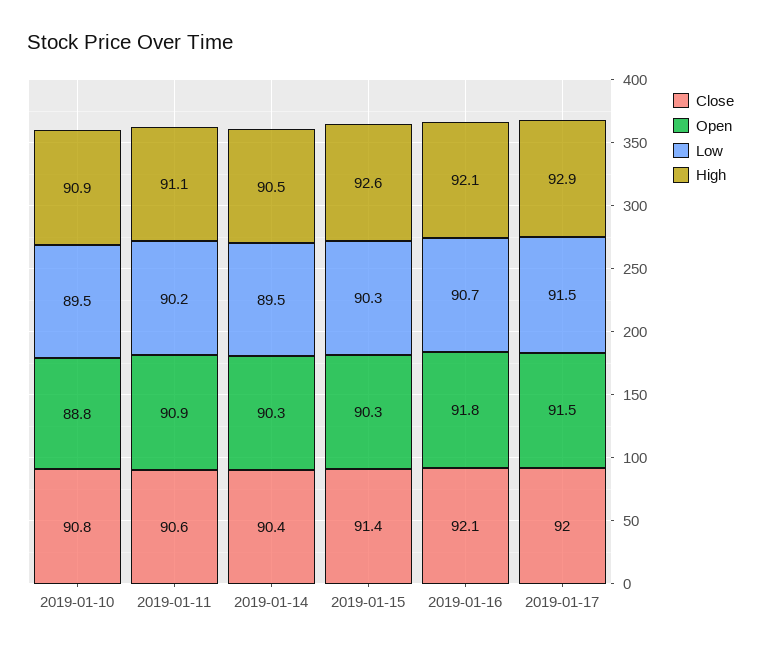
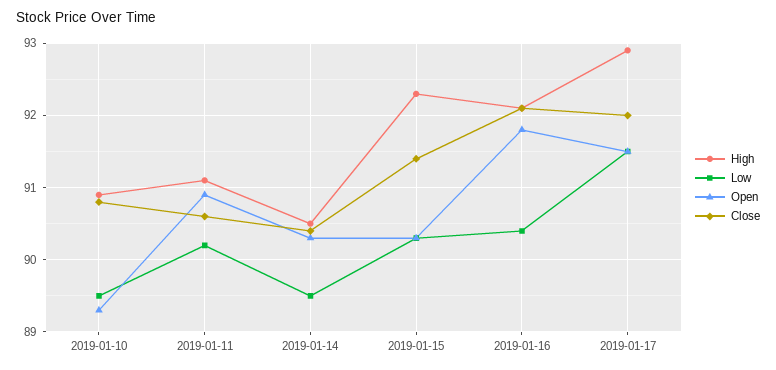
Open, 2019-01-10: 88.8 -> 89.3
High, 2019-01-15: 92.6 -> 92.3
Low, 2019-01-16: 90.7 -> 90.4

